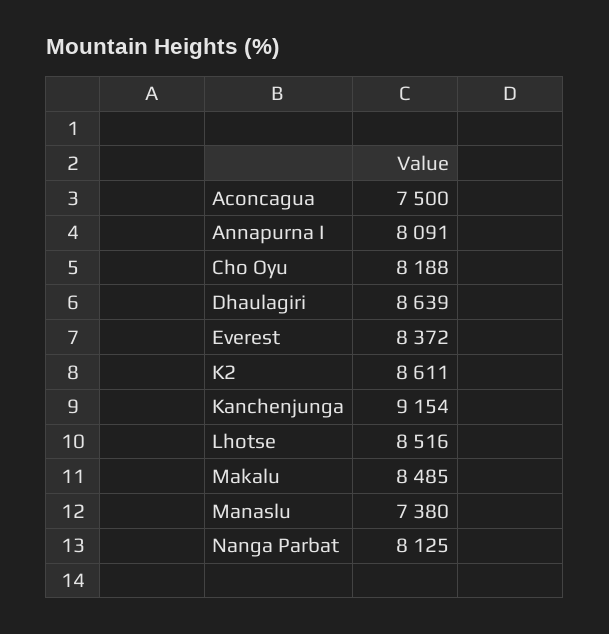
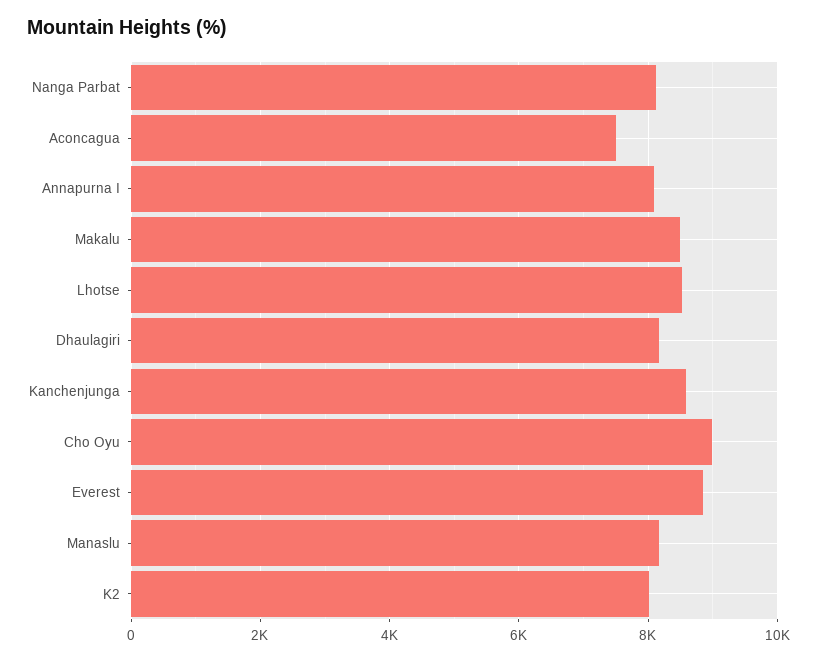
Cho Oyu: 8188 -> 9000
Dhaulagiri: 8639 -> 8200
Everest: 8372 -> 8800
K2: 8611 -> 8000
Kanchenjunga: 9154 -> 8600
Manaslu: 7380 -> 8200

